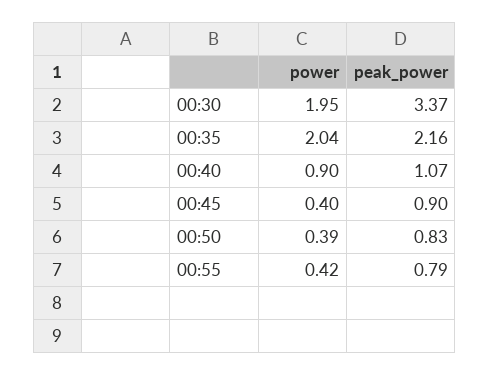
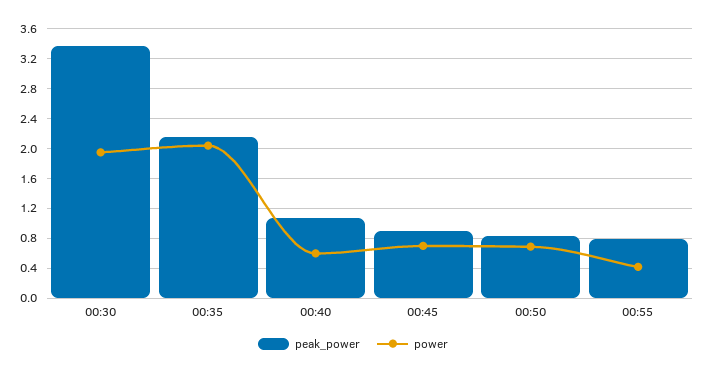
power, 00:40: 0.9 -> 0.6
power, 00:45: 0.4 -> 0.7
power, 00:50: 0.39 -> 0.7

